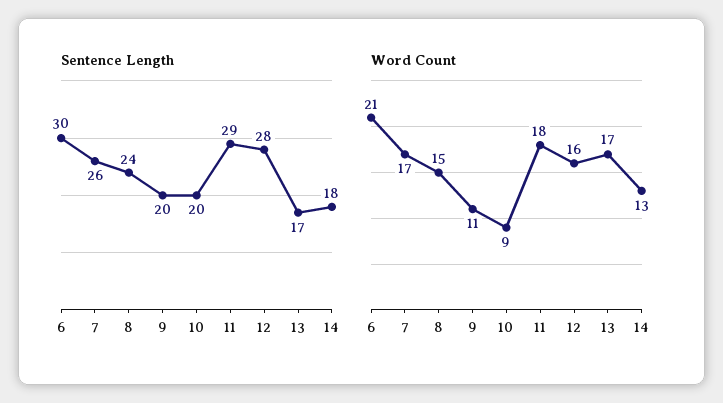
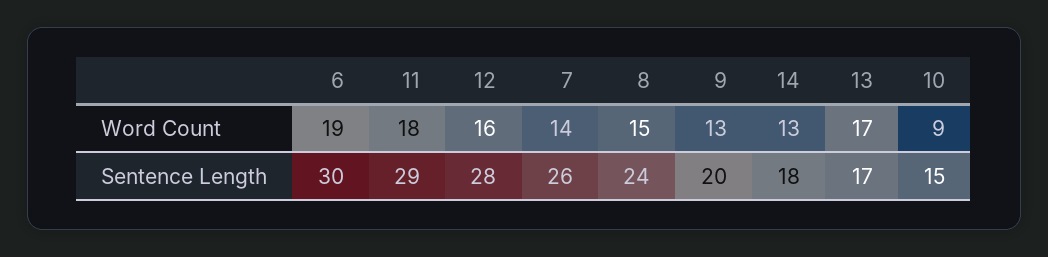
Sentence Length, 10: 20 -> 15
Word Count, 6: 21 -> 19
Word Count, 7: 17 -> 14
Word Count, 9: 11 -> 13

